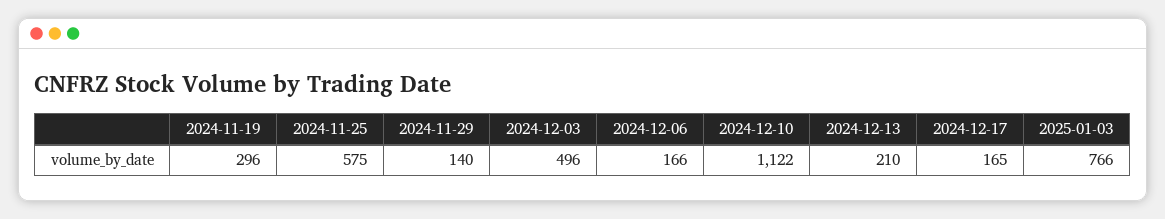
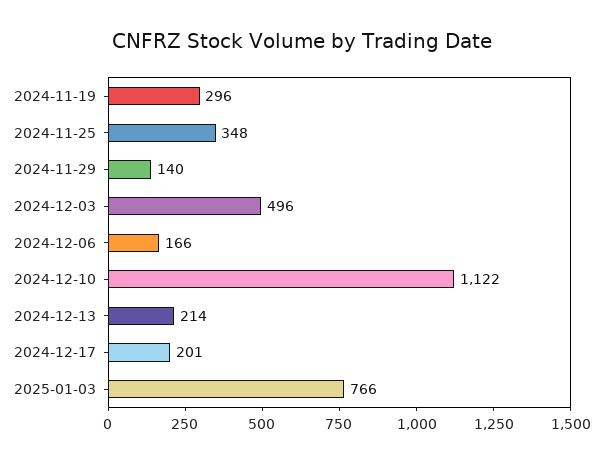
2024-11-25: 575 -> 348
2024-12-13: 210 -> 214
2024-12-17: 165 -> 201

